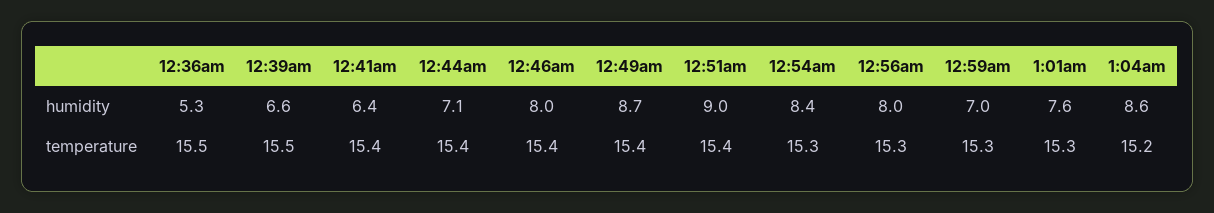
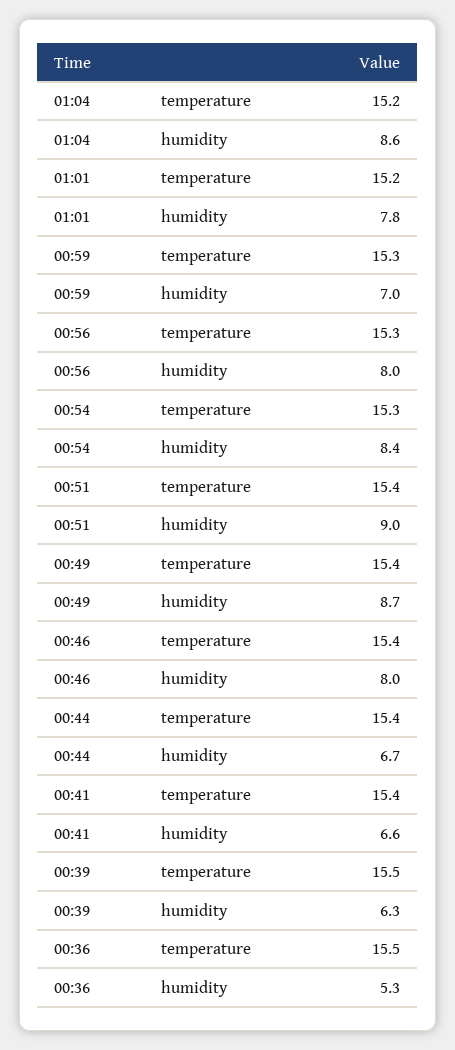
12:39am, humidity: 6.6 -> 6.3
12:41am, humidity: 6.4 -> 6.6
12:44am, humidity: 7.1 -> 6.7
1:01am, humidity: 7.6 -> 7.8
1:01am, temperature: 15.3 -> 15.2

